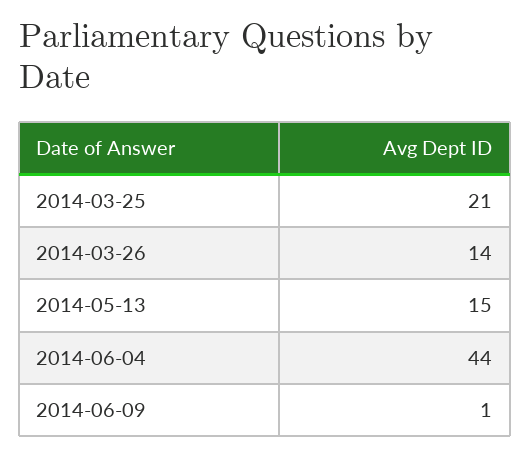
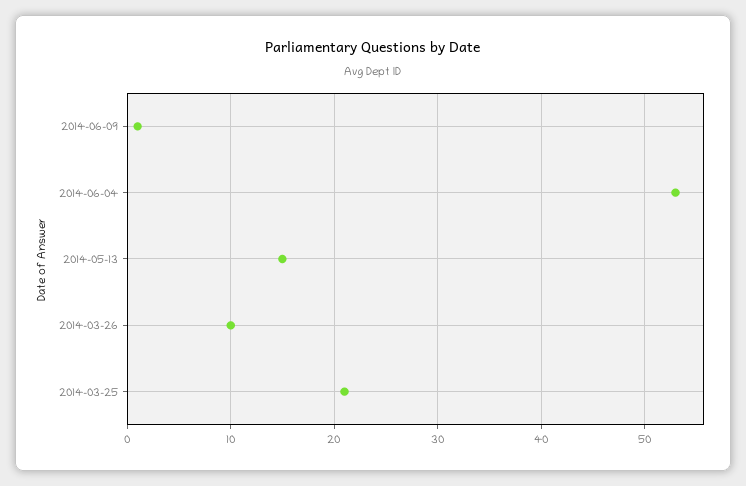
2014-03-26: 14 -> 10
2014-06-04: 44 -> 53

